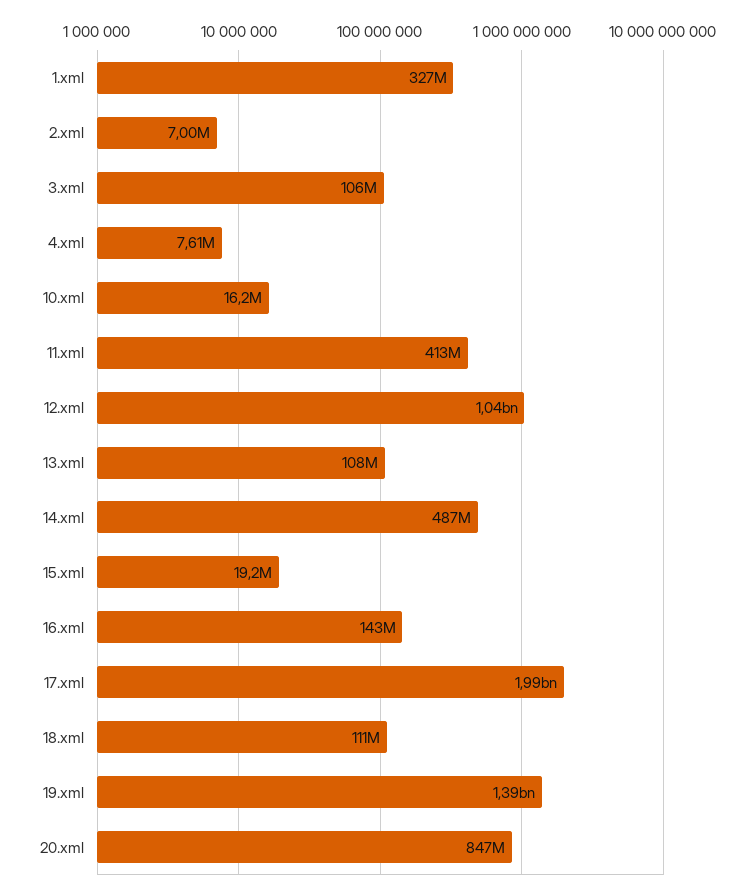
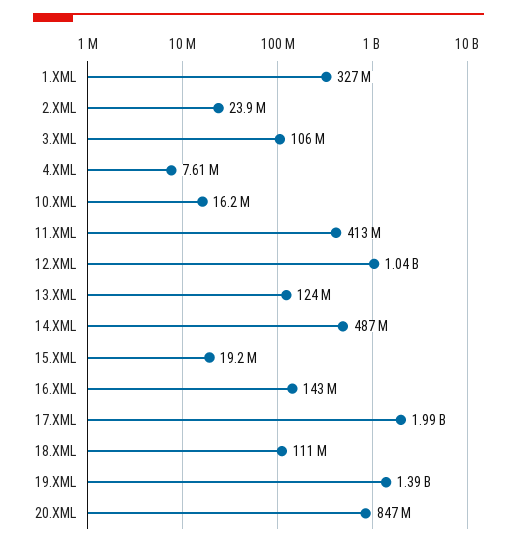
2.xml: 7000000 -> 23900000
13.xml: 108000000 -> 124000000

